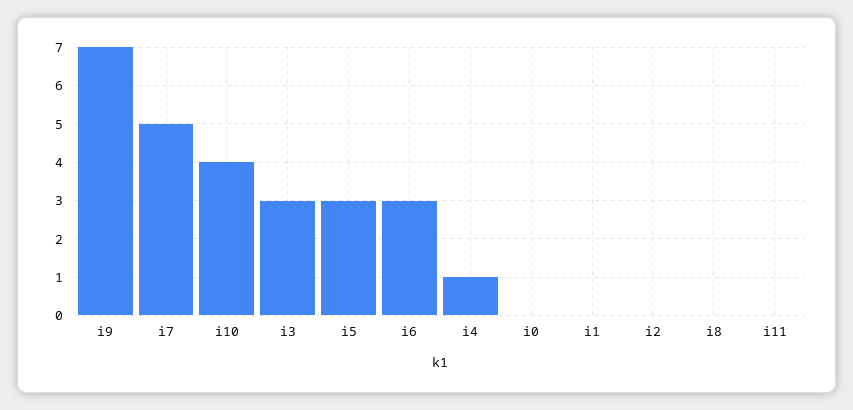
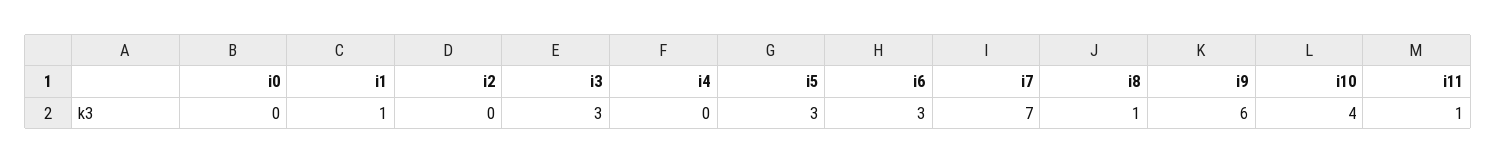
i9: 7 -> 6
i7: 5 -> 7
i4: 1 -> 0
i1: 0 -> 1
i8: 0 -> 1
i11: 0 -> 1

